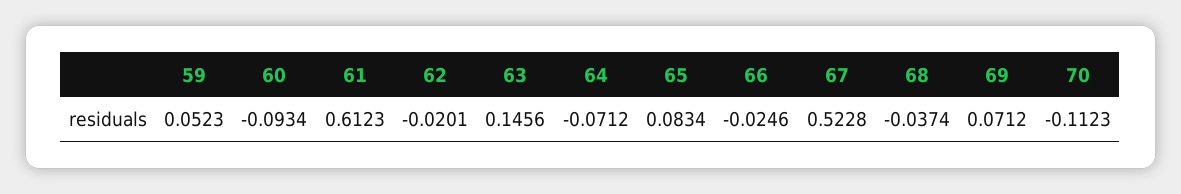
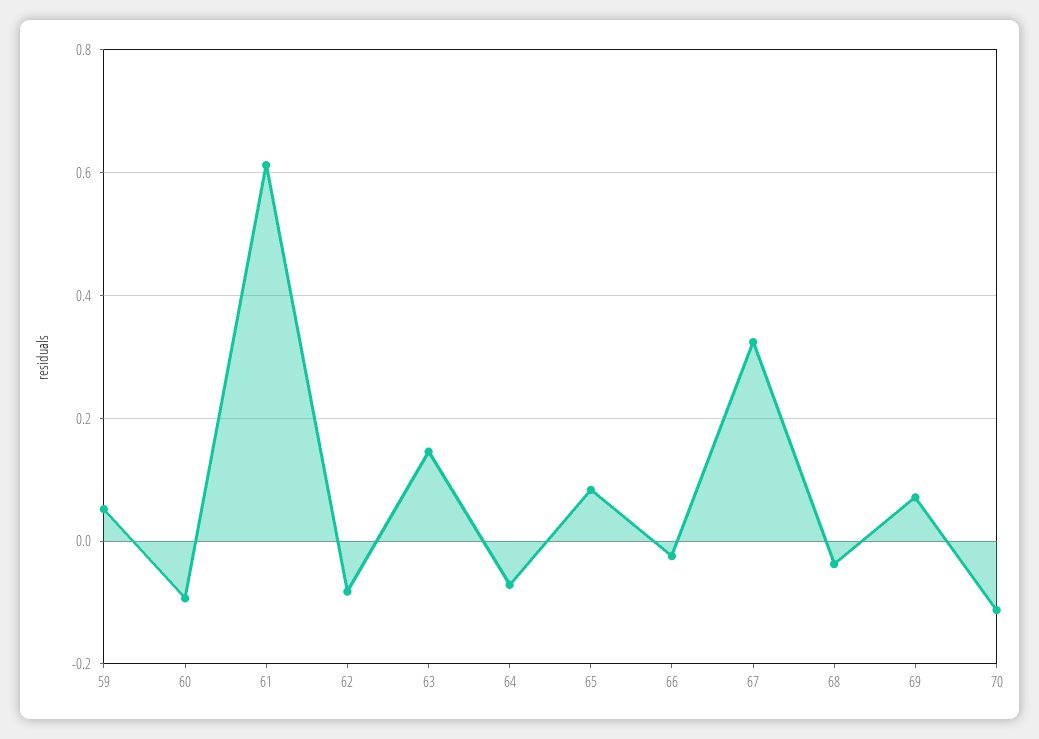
62: -0.0201 -> -0.08
67: 0.5228 -> 0.32

